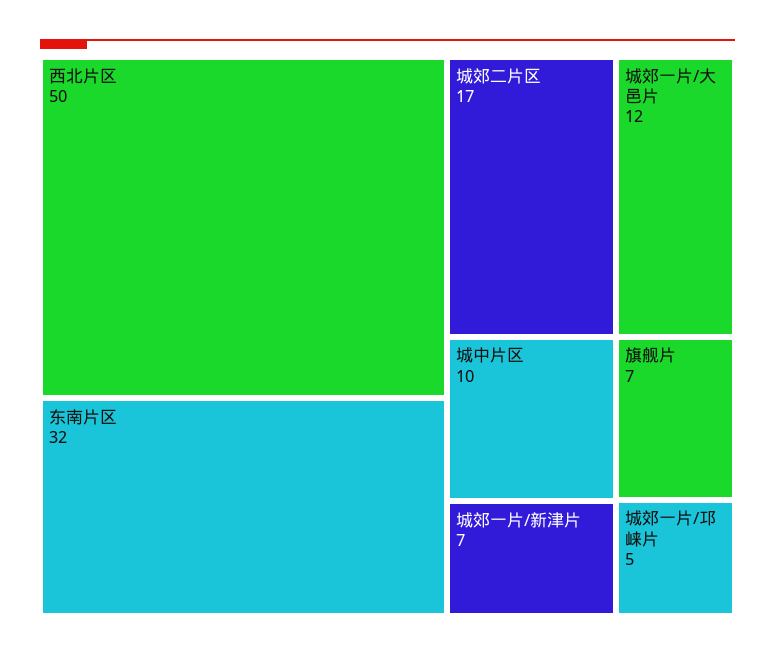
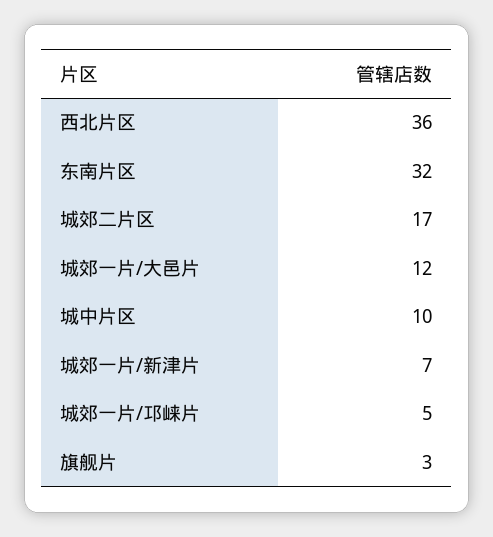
西北片区: 50 -> 36
旗舰片: 7 -> 3

